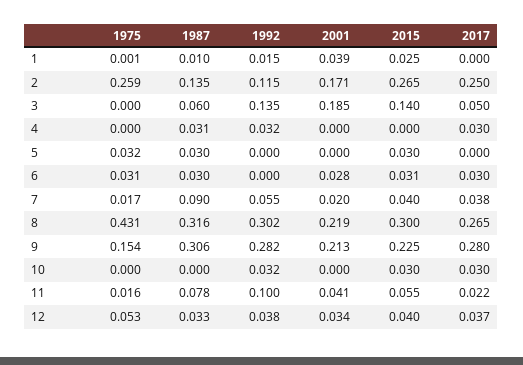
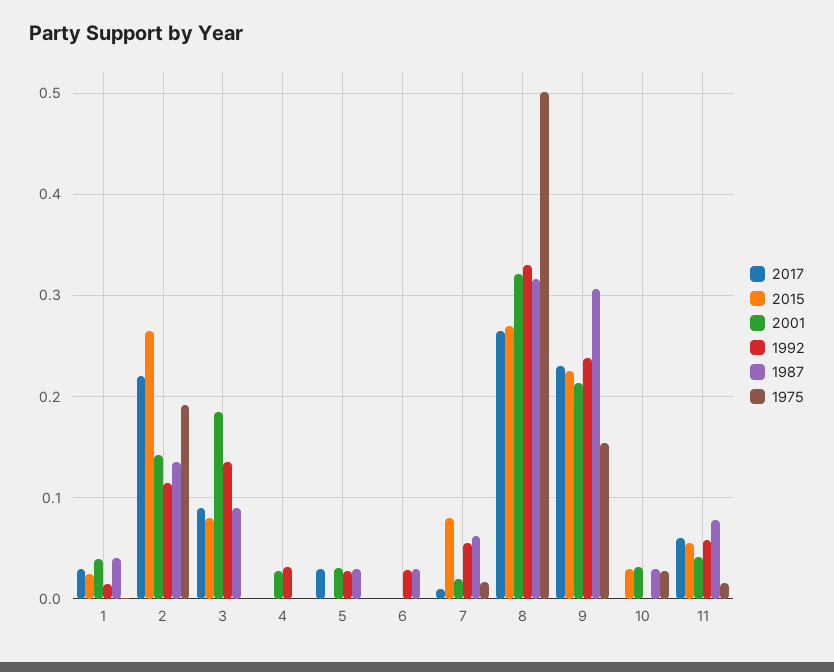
1987, 1: 0.01 -> 0.04
2017, 1: 0 -> 0.03
1975, 2: 0.259 -> 0.19
2001, 2: 0.171 -> 0.14
2017, 2: 0.25 -> 0.22
1987, 3: 0.06 -> 0.09
2015, 3: 0.14 -> 0.08
2017, 3: 0.05 -> 0.09
1987, 4: 0.031 -> 0
2001, 4: 0 -> 0.03
2017, 4: 0.03 -> 0
1975, 5: 0.032 -> 0
1992, 5: 0 -> 0.03
2001, 5: 0 -> 0.03
2015, 5: 0.03 -> 0
2017, 5: 0 -> 0.03
1975, 6: 0.031 -> 0
1992, 6: 0 -> 0.03
2001, 6: 0.028 -> 0
2015, 6: 0.031 -> 0
2017, 6: 0.03 -> 0
1987, 7: 0.09 -> 0.06
2015, 7: 0.04 -> 0.08
2017, 7: 0.038 -> 0.01
1975, 8: 0.431 -> 0.5
1992, 8: 0.302 -> 0.33
2001, 8: 0.219 -> 0.32
2015, 8: 0.3 -> 0.27
1992, 9: 0.282 -> 0.24
2017, 9: 0.28 -> 0.23
1975, 10: 0 -> 0.03
1987, 10: 0 -> 0.03
1992, 10: 0.032 -> 0
2001, 10: 0 -> 0.03
2017, 10: 0.03 -> 0
1992, 11: 0.1 -> 0.06
2017, 11: 0.022 -> 0.06
1975, 12: 0.053 -> none
1987, 12: 0.033 -> none
1992, 12: 0.038 -> none
2001, 12: 0.034 -> none
2015, 12: 0.04 -> none
2017, 12: 0.037 -> none

